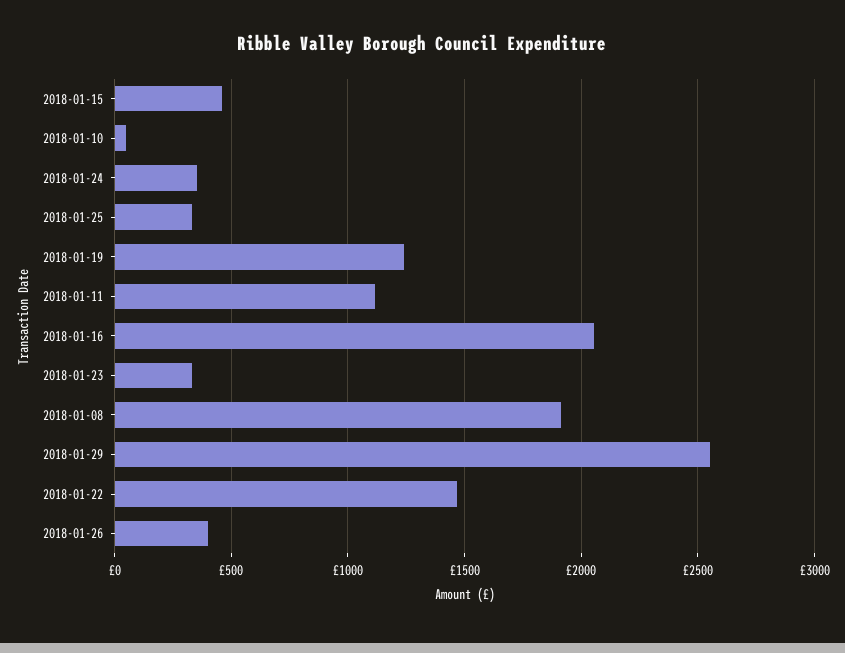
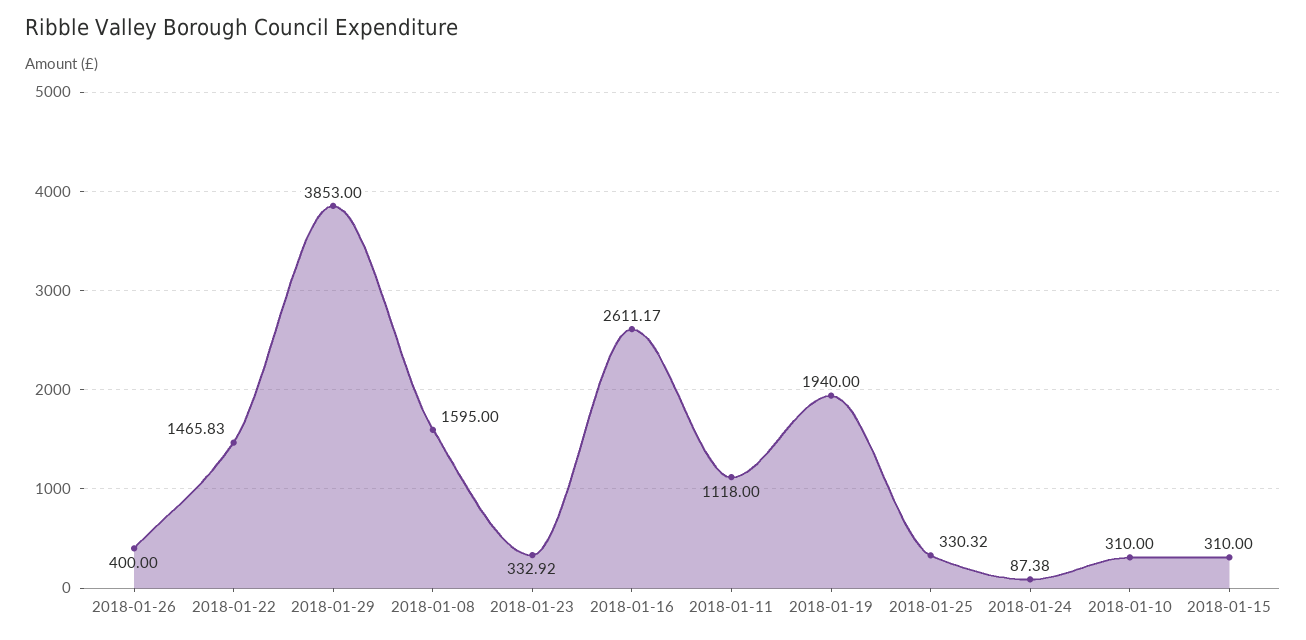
2018-01-15: 450 -> 310
2018-01-10: 50 -> 310
2018-01-24: 350 -> 87.38
2018-01-19: 1250 -> 1940
2018-01-16: 2050 -> 2611.17
2018-01-08: 1900 -> 1595
2018-01-29: 2550 -> 3853

